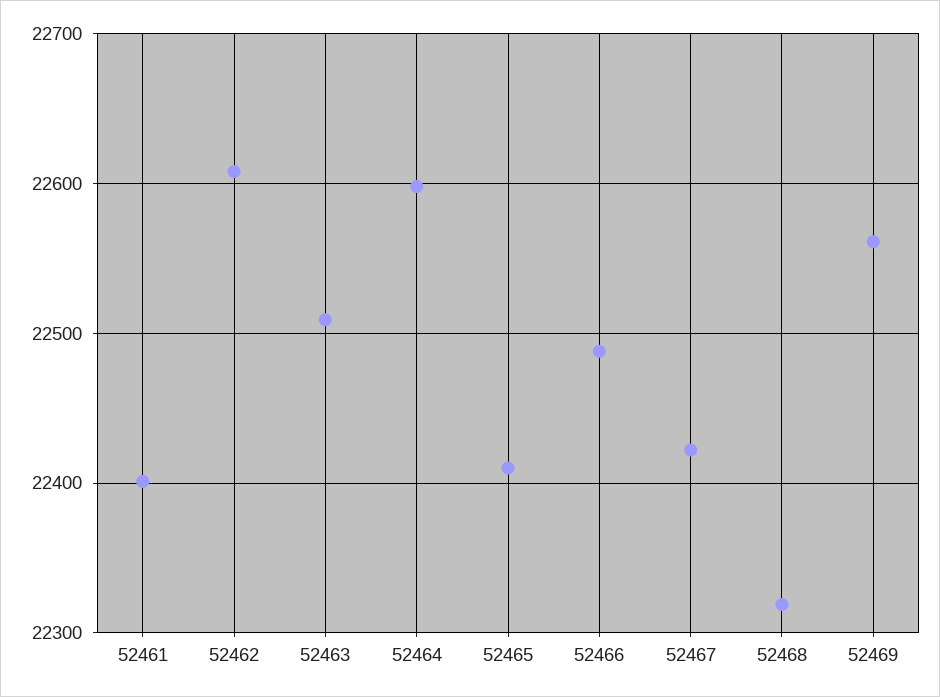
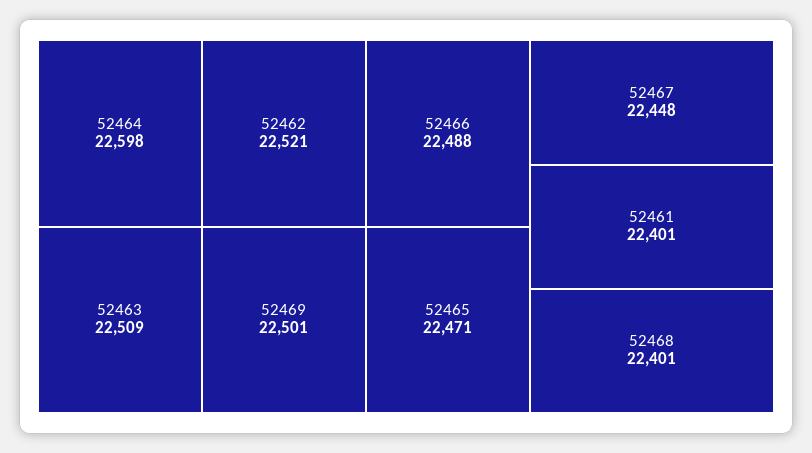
52462: 22610 -> 22521
52465: 22410 -> 22471
52467: 22420 -> 22448
52468: 22320 -> 22401
52469: 22560 -> 22501

